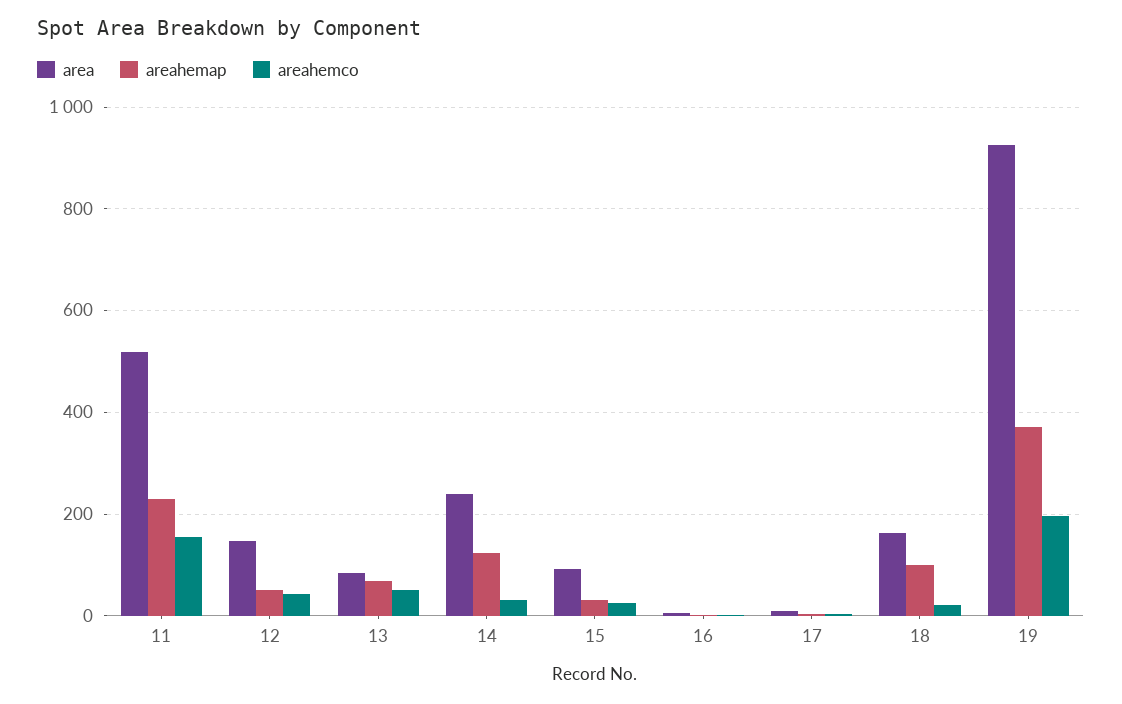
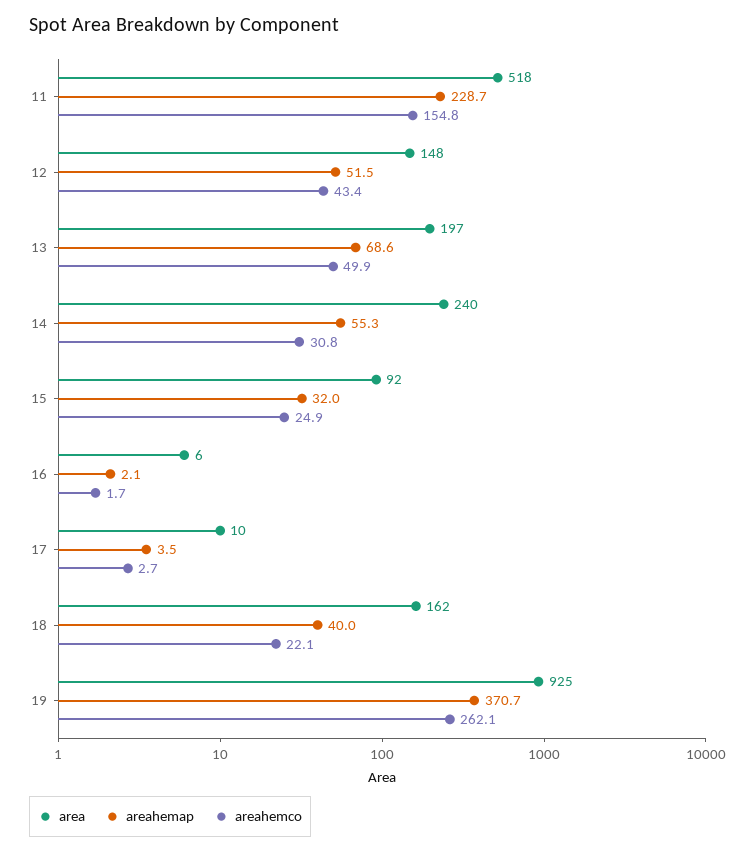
area, 13: 80 -> 197
areahemap, 14: 120 -> 55.3
areahemap, 18: 100 -> 40
areahemco, 19: 200 -> 262.1

